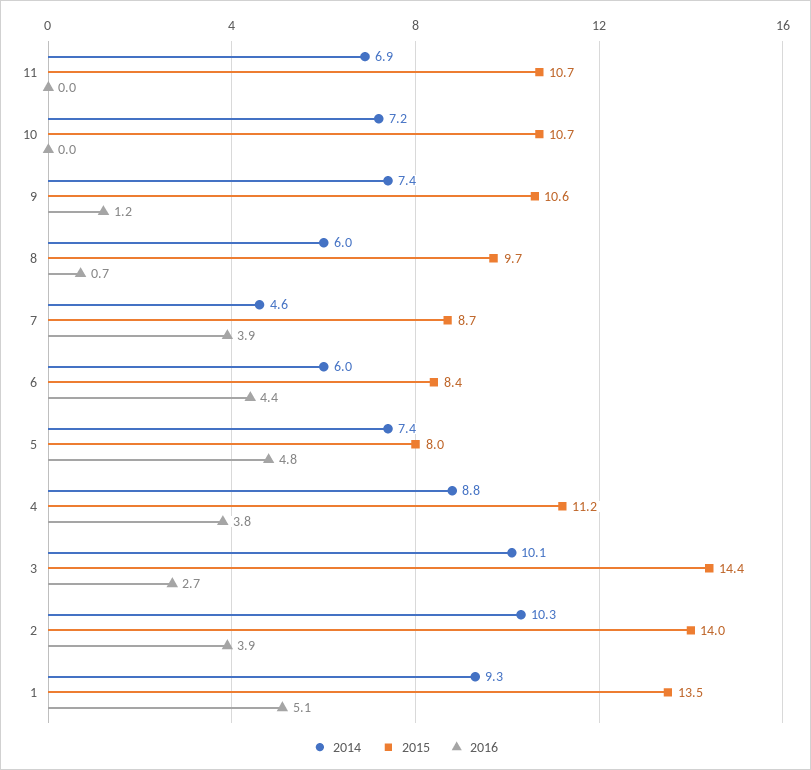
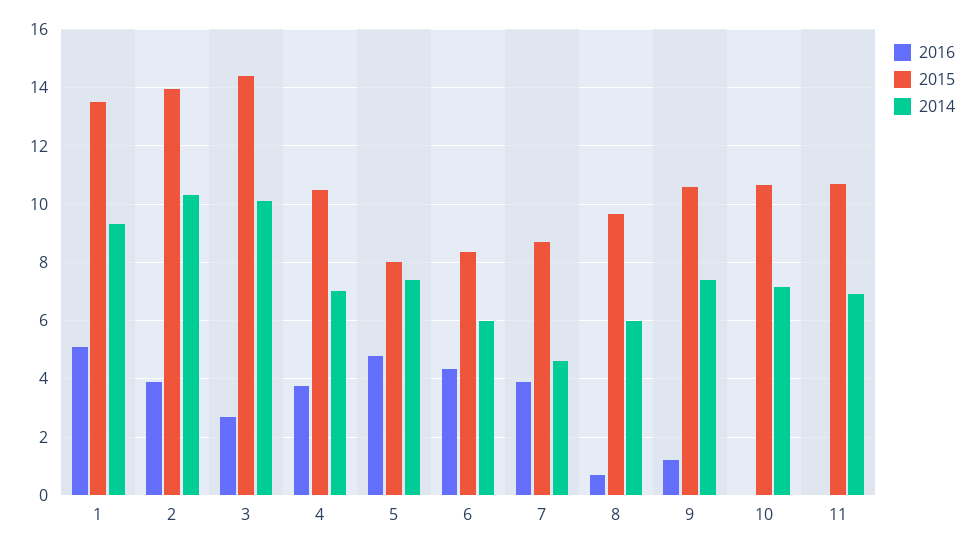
2014, 4: 8.8 -> 7
2015, 4: 11.2 -> 10.5

